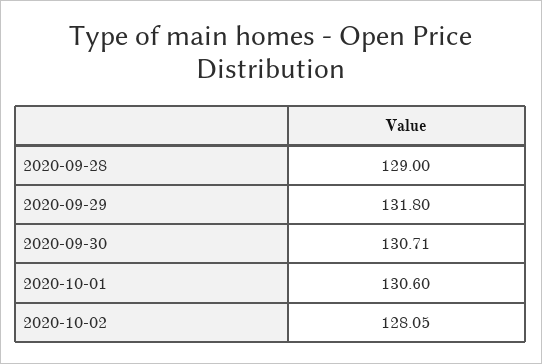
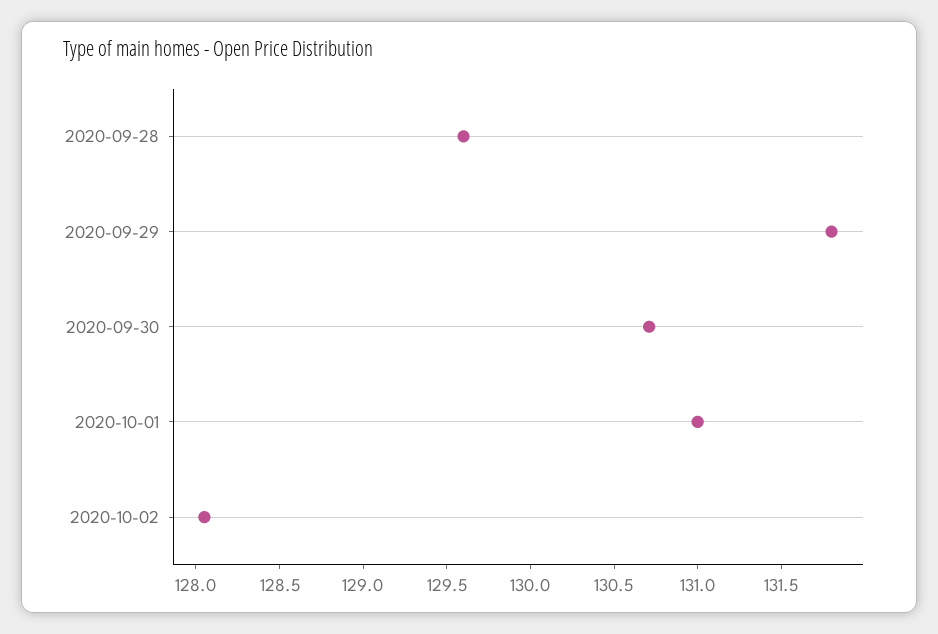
2020-09-28: 129 -> 129.6
2020-10-01: 130.6 -> 131

